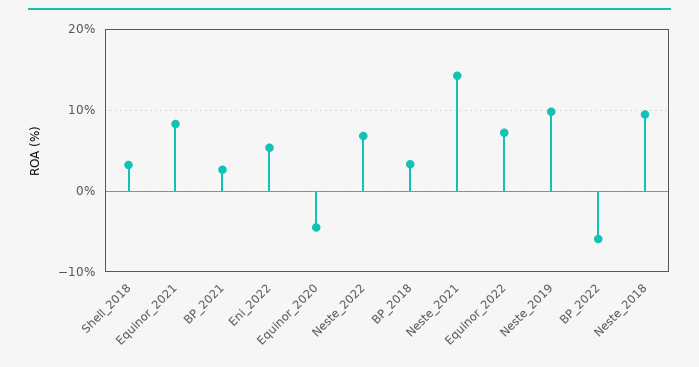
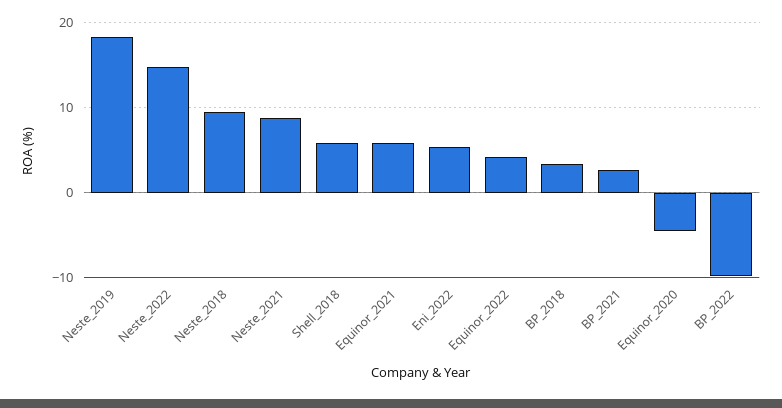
Shell_2018: 3 -> 6
Equinor_2021: 8 -> 6
Neste_2022: 7 -> 15
Neste_2021: 14 -> 9
Equinor_2022: 7 -> 4
Neste_2019: 10 -> 18
BP_2022: -6 -> -10

